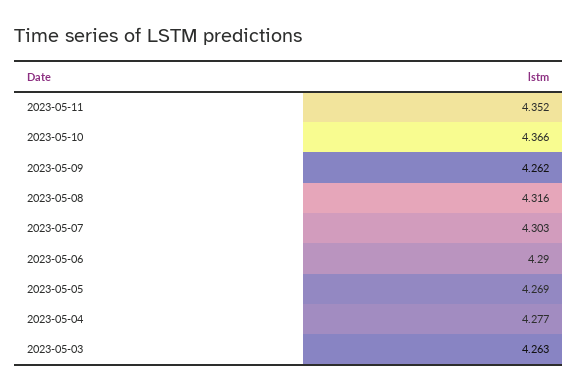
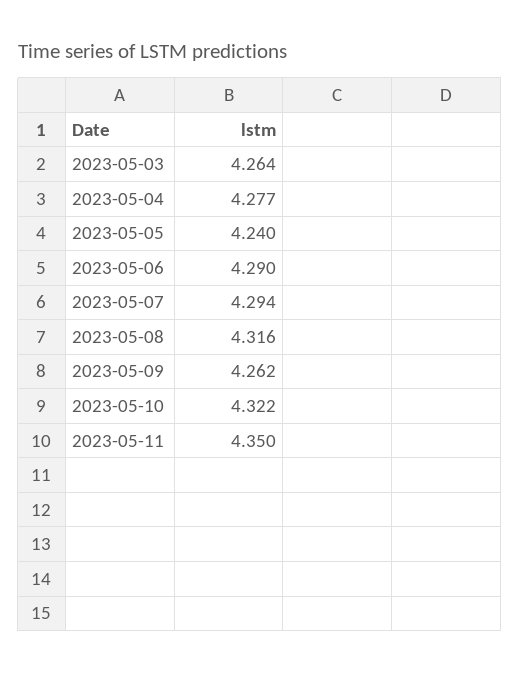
2023-05-11: 4.352 -> 4.35
2023-05-10: 4.366 -> 4.322
2023-05-07: 4.303 -> 4.294
2023-05-05: 4.269 -> 4.24
2023-05-03: 4.263 -> 4.264

